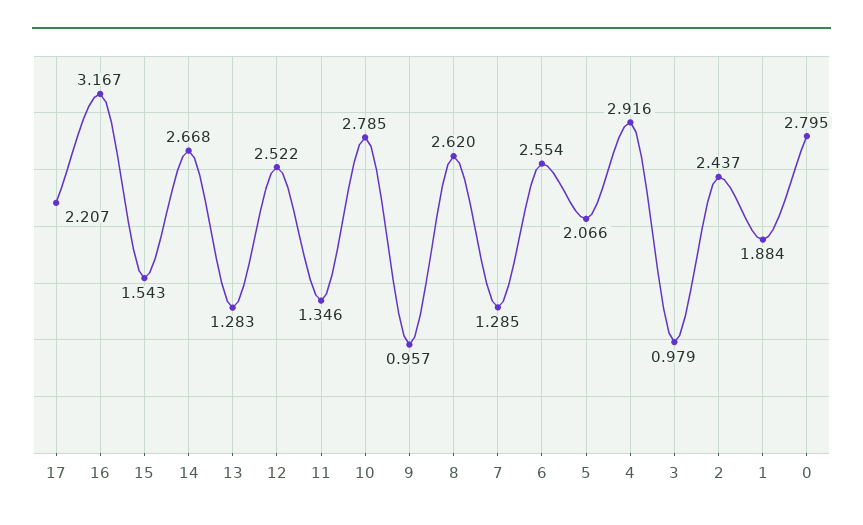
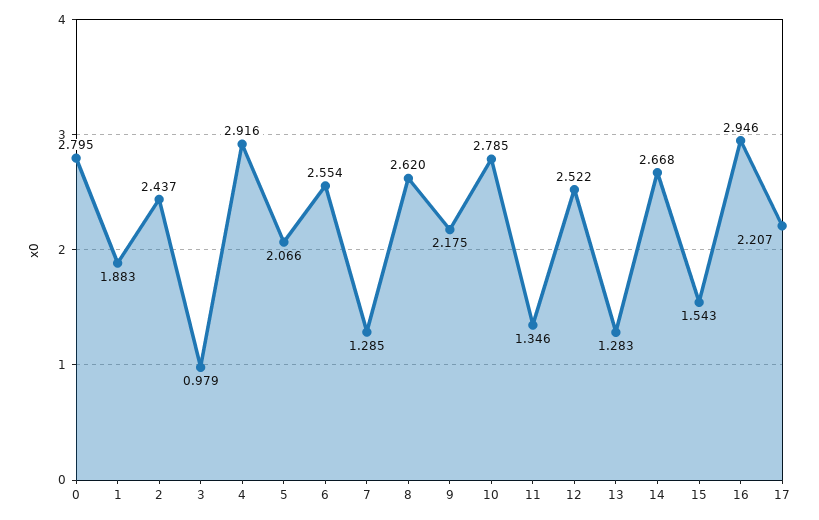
16: 3.167 -> 2.946
9: 0.957 -> 2.175
1: 1.884 -> 1.883

